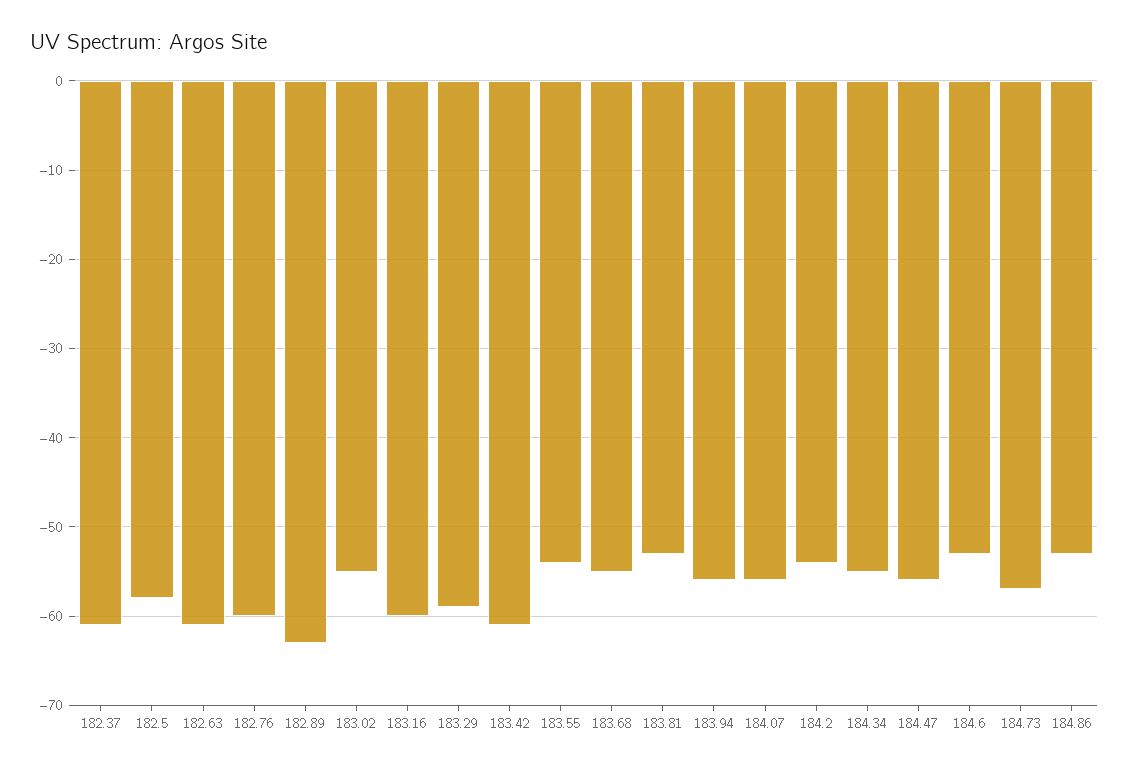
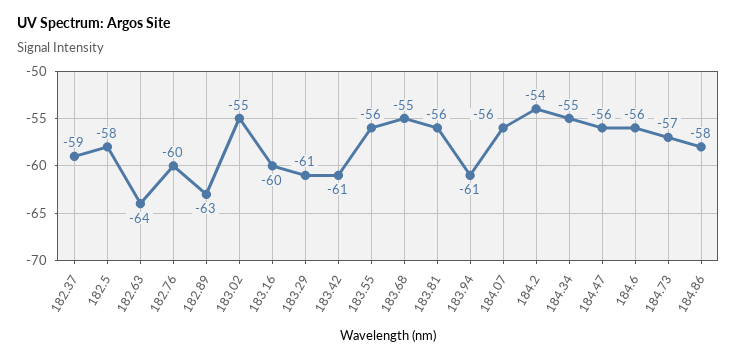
182.37: -61 -> -59
182.63: -61 -> -64
183.29: -59 -> -61
183.55: -54 -> -56
183.81: -53 -> -56
183.94: -56 -> -61
184.6: -53 -> -56
184.86: -53 -> -58

